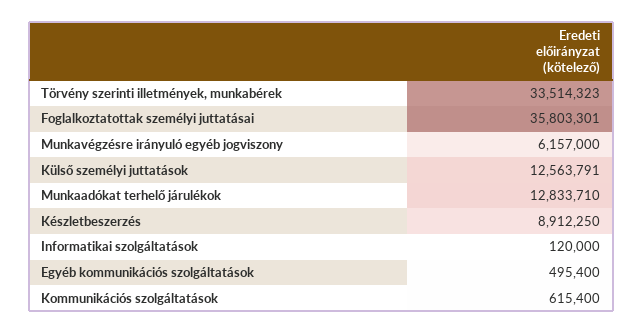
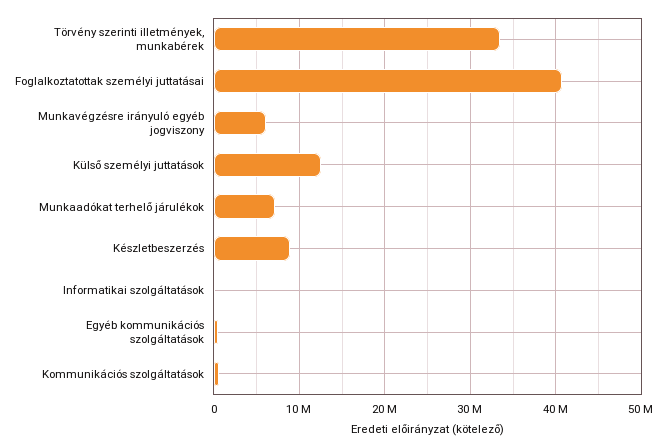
Foglalkoztatottak személyi juttatásai: 35803301 -> 41000000
Munkaadókat terhelő járulékok: 12833710 -> 7000000

